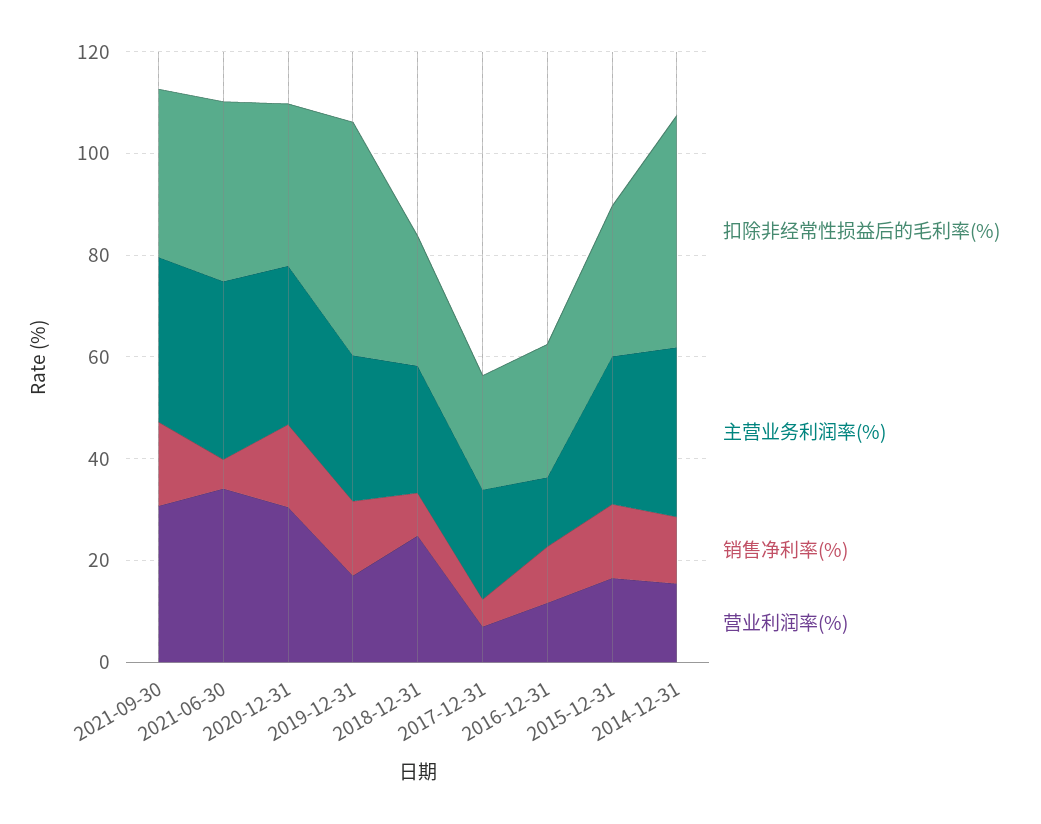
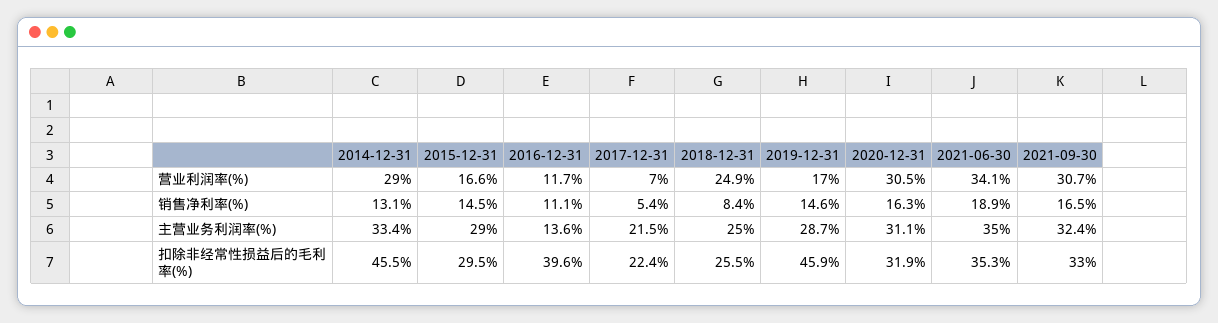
销售净利率(%), 2021-06-30: 5 -> 18.9
扣除非经常性损益后的毛利率(%), 2016-12-31: 25 -> 39.6
营业利润率(%), 2014-12-31: 15 -> 29

